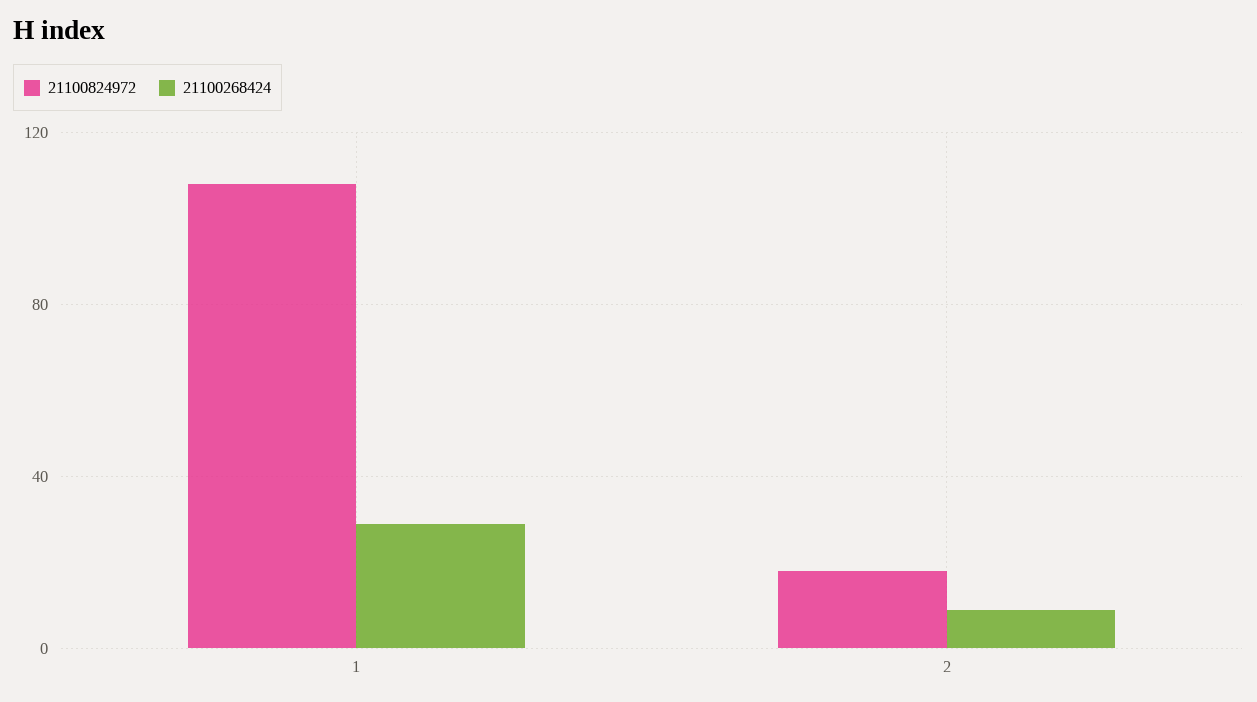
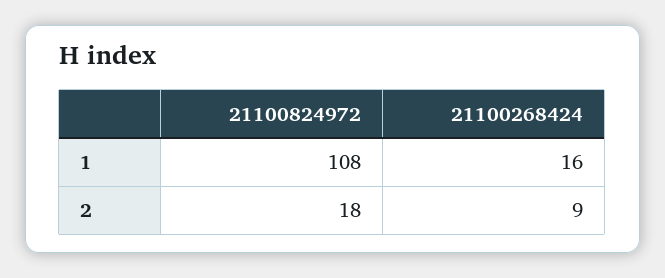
21100268424, 1: 30 -> 16

